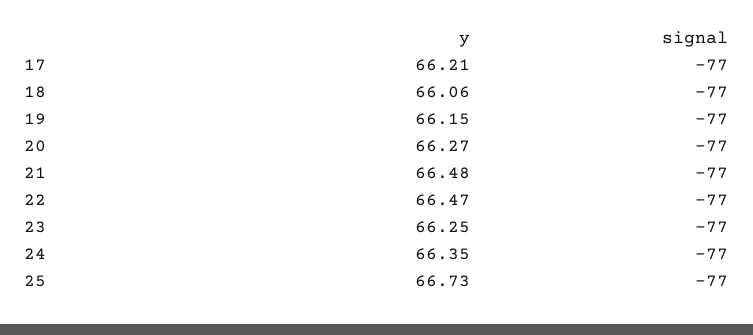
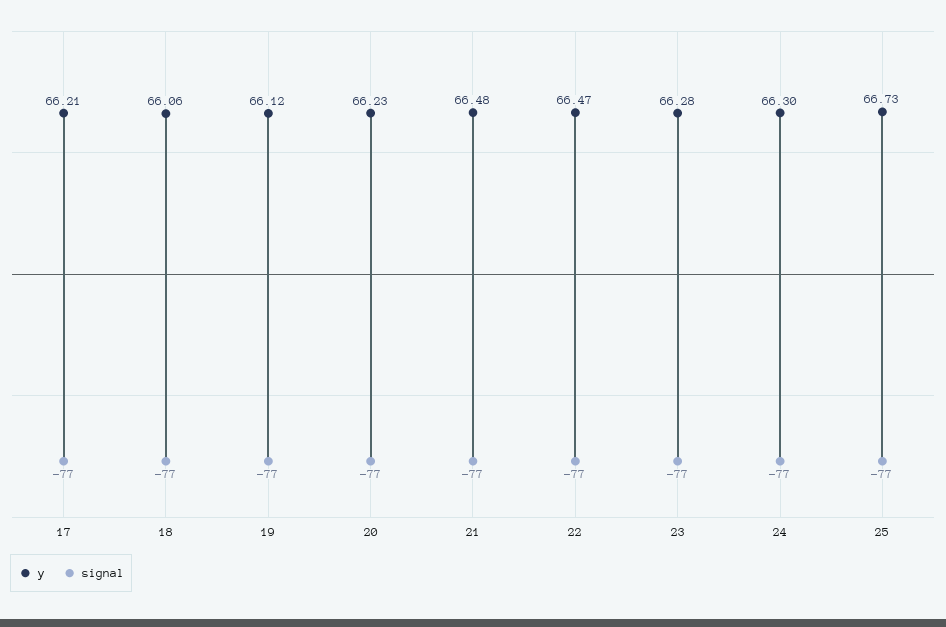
y, 19: 66.15 -> 66.12
y, 20: 66.27 -> 66.23
y, 23: 66.25 -> 66.28
y, 24: 66.35 -> 66.3

